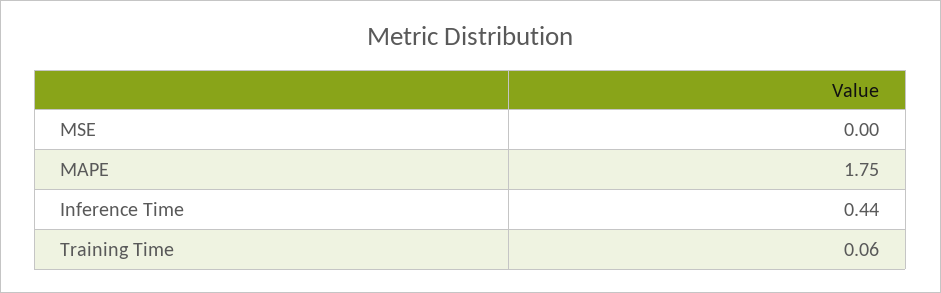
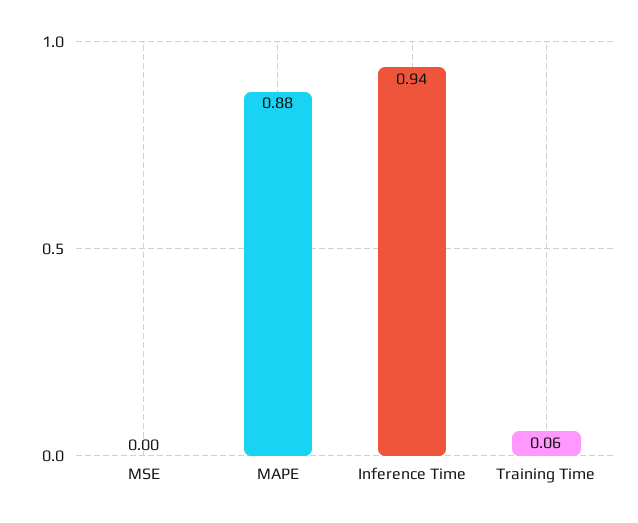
MAPE: 1.75 -> 0.88
Inference Time: 0.44 -> 0.94

